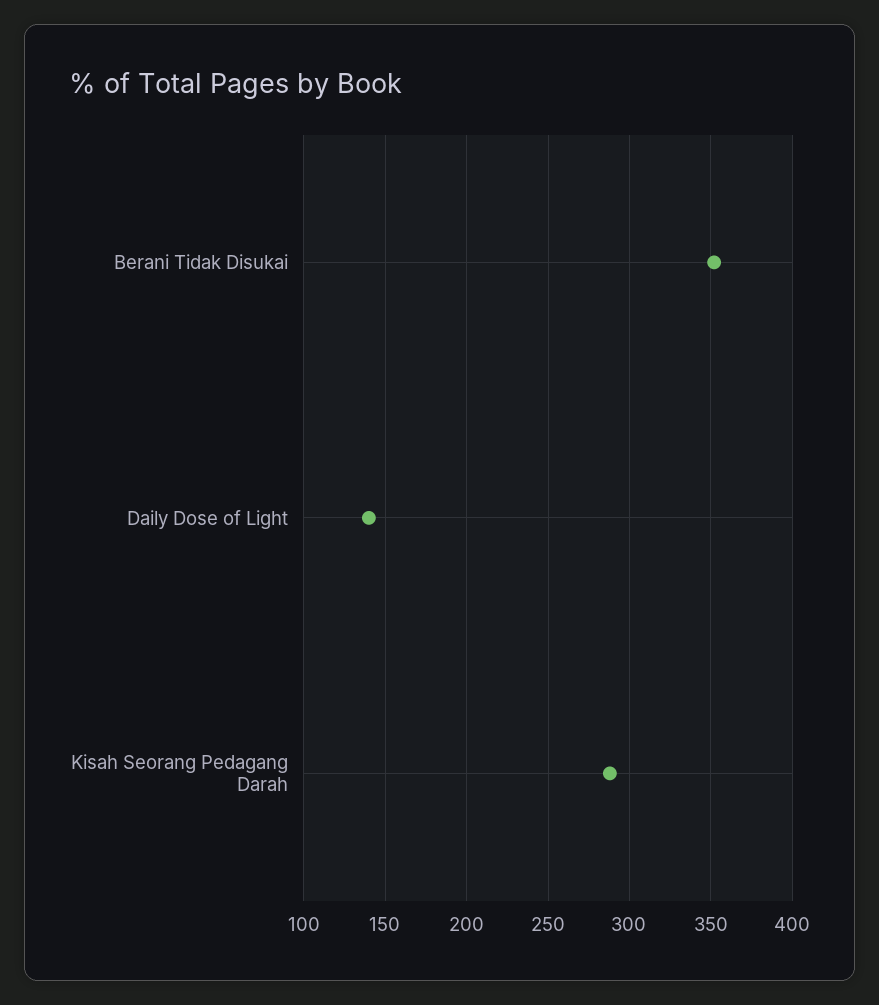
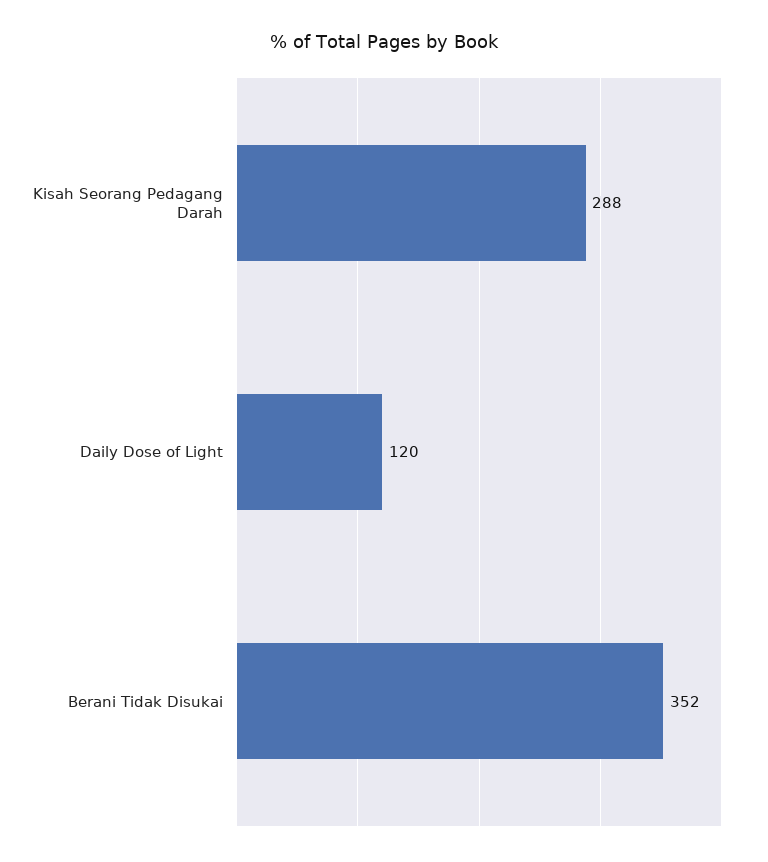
Daily Dose of Light: 140 -> 120

